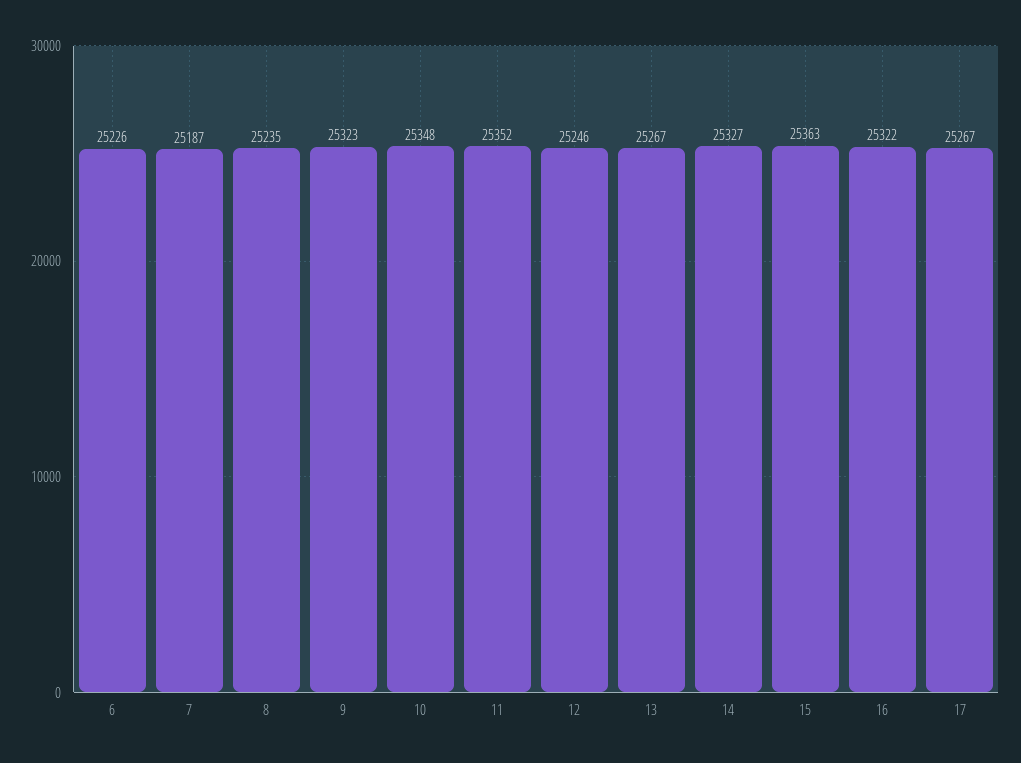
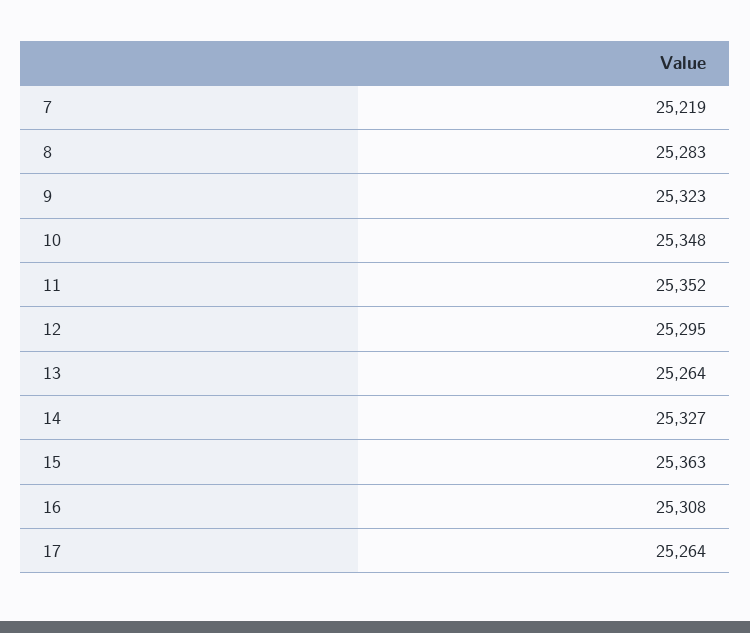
6: 25226 -> none
7: 25187 -> 25219
8: 25235 -> 25283
12: 25246 -> 25295
13: 25267 -> 25264
16: 25322 -> 25308
17: 25267 -> 25264

